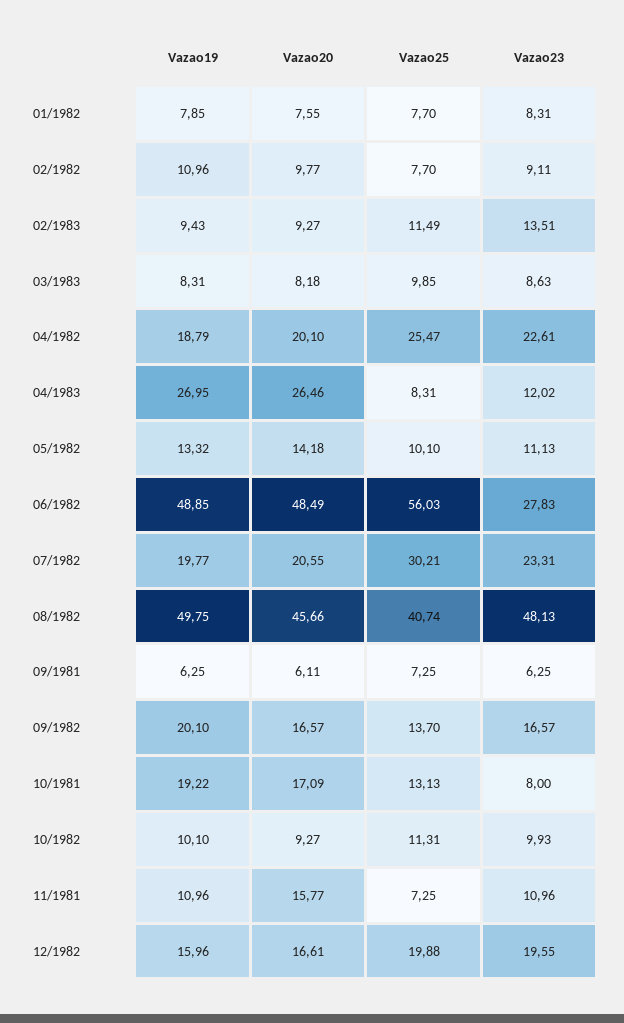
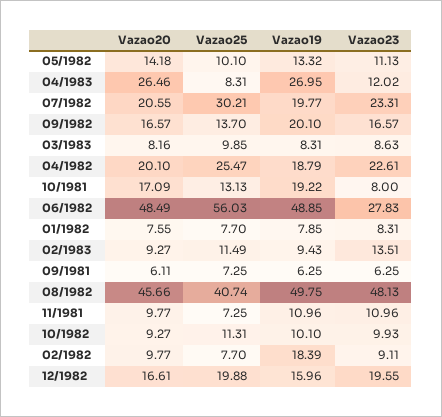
Vazao19, 02/1982: 10.96 -> 18.39
Vazao20, 03/1983: 8.18 -> 8.16
Vazao20, 11/1981: 15.77 -> 9.77

